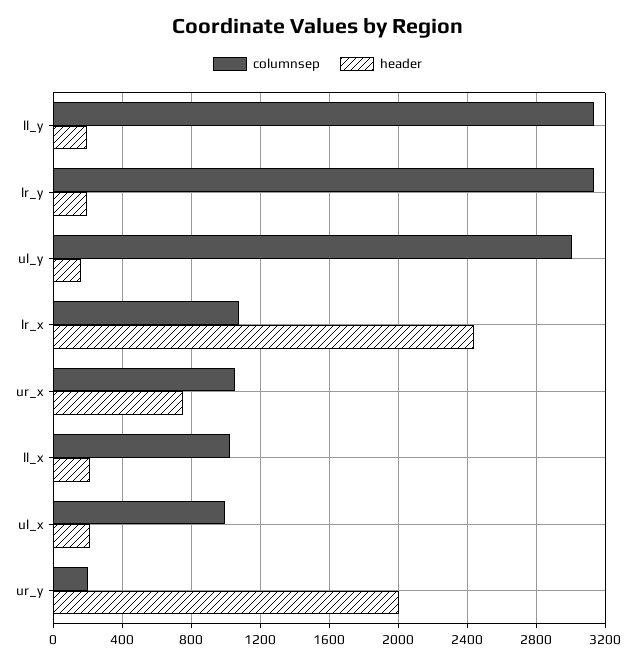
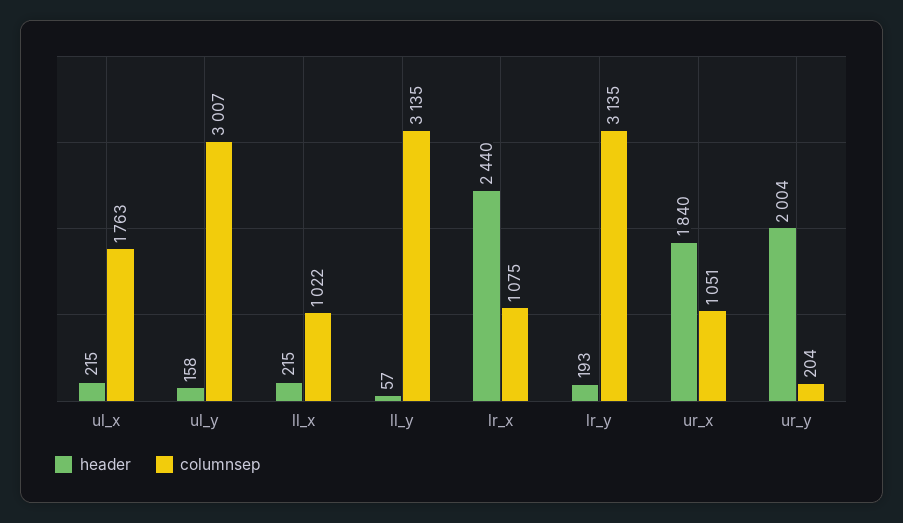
header, ll_y: 200 -> 57
header, ur_x: 750 -> 1840
columnsep, ul_x: 1000 -> 1763

